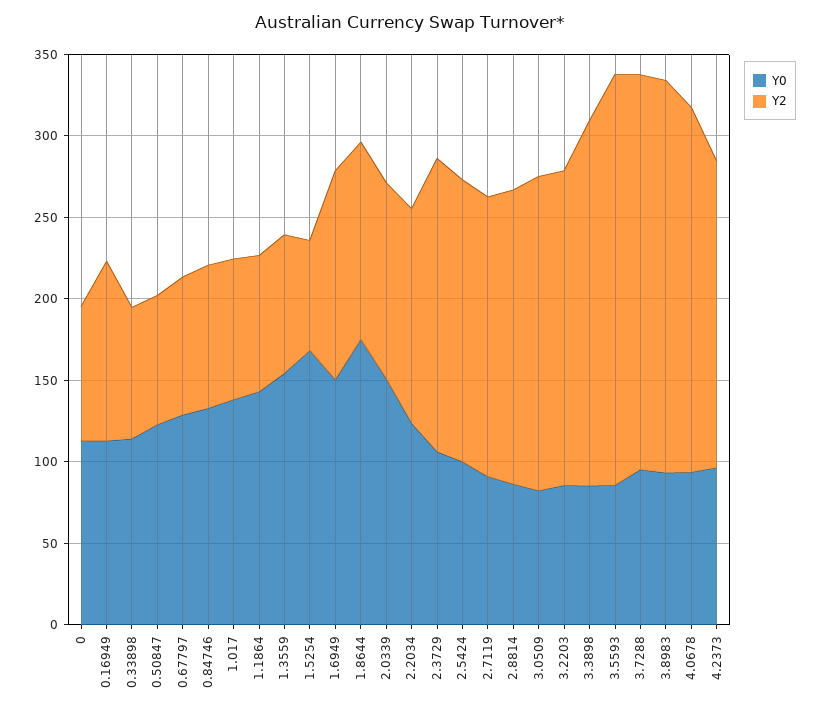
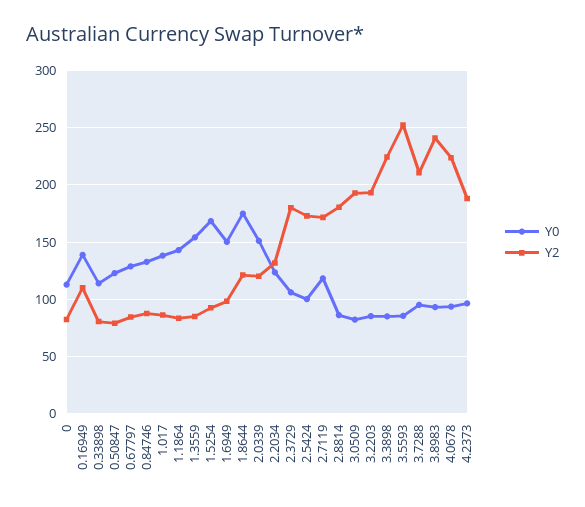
Y0, 0.16949: 110 -> 140
Y2, 1.5254: 70 -> 90
Y2, 1.6949: 130 -> 100
Y0, 2.7119: 90 -> 120
Y2, 3.7288: 240 -> 210

